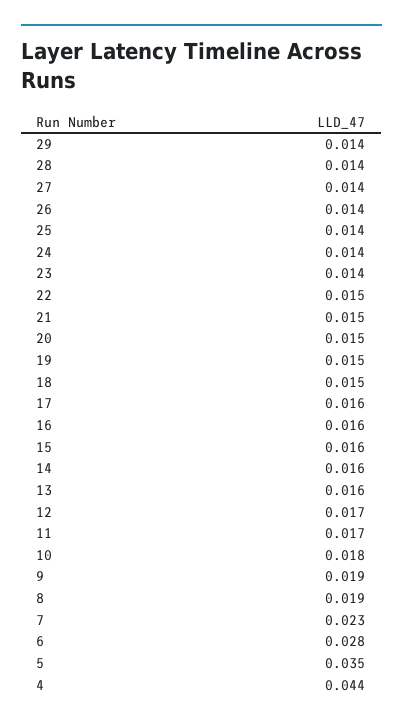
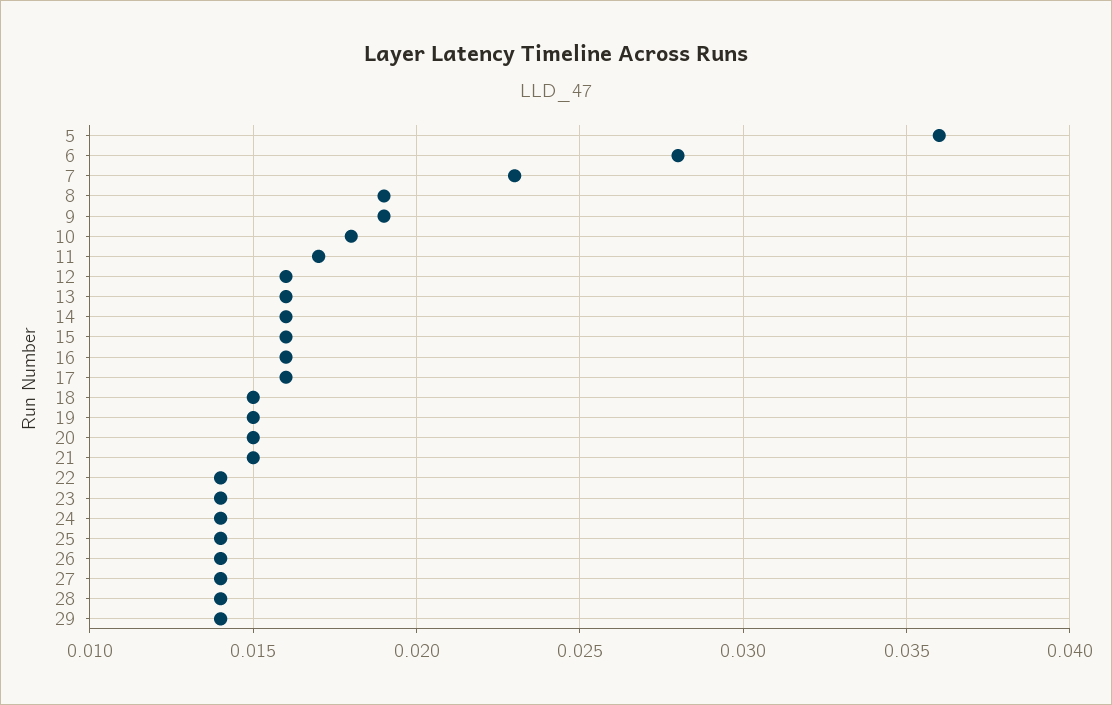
22: 0.015 -> 0.014
12: 0.017 -> 0.016
5: 0.035 -> 0.036
4: 0.044 -> none

